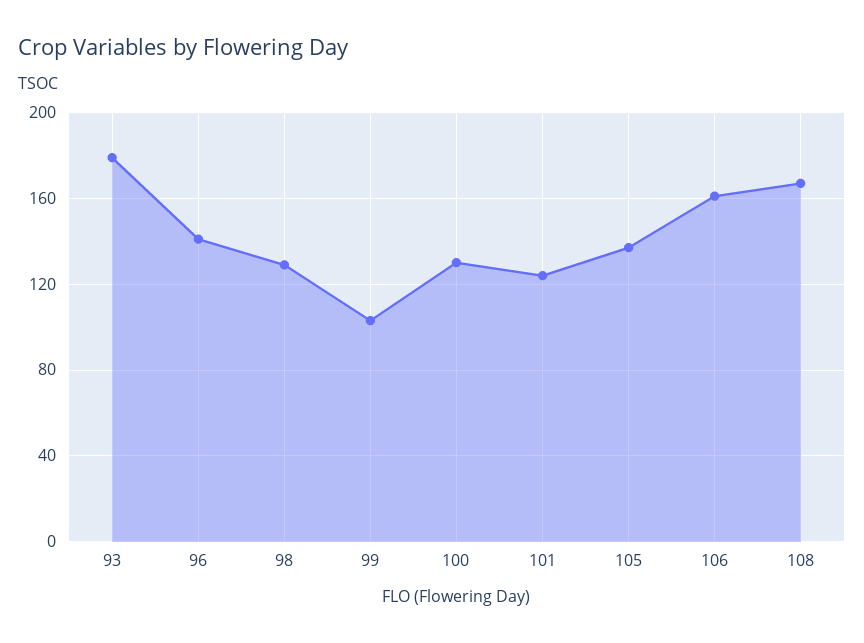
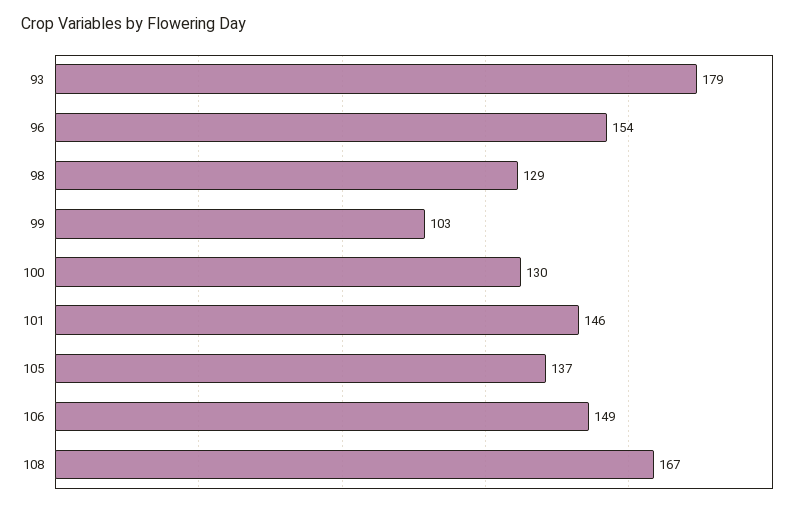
96: 140 -> 154
101: 125 -> 146
106: 160 -> 149

